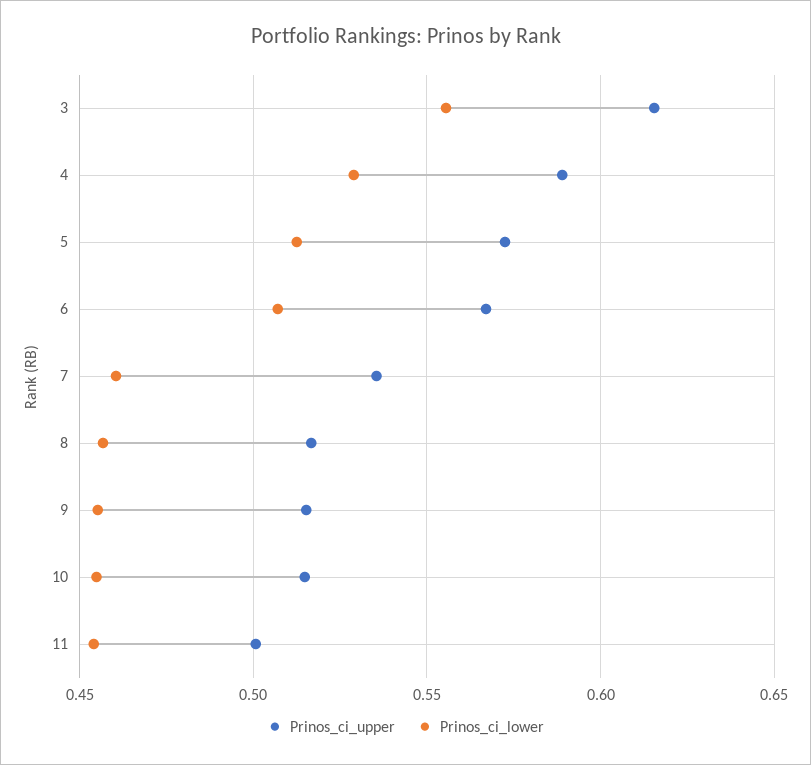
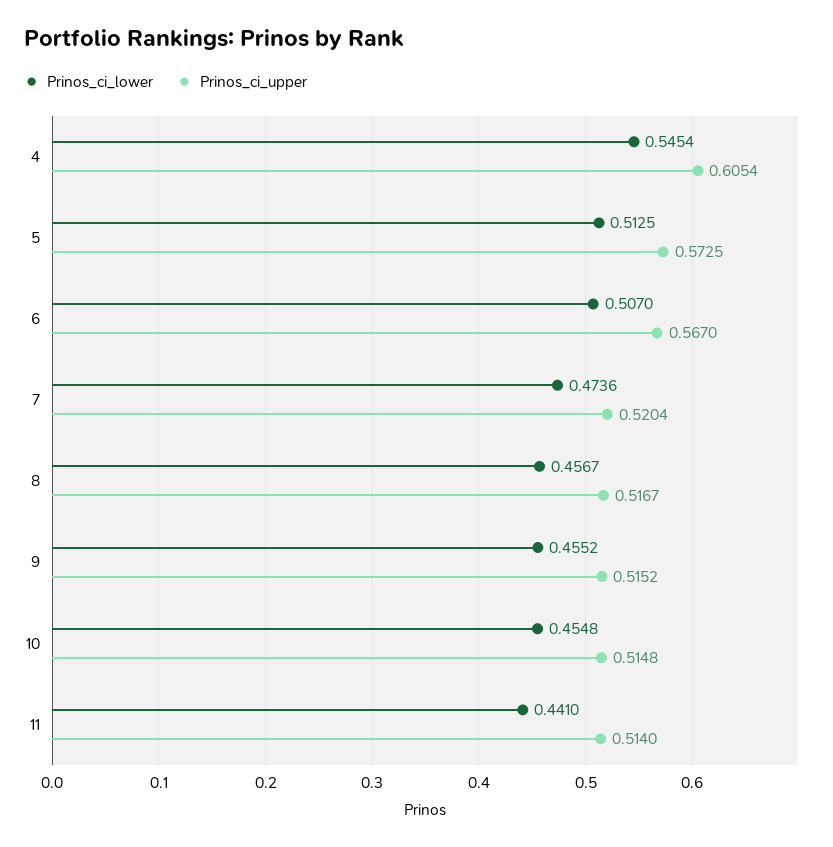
Prinos_ci_upper, 3: 0.615 -> none
Prinos_ci_lower, 3: 0.555 -> none
Prinos_ci_upper, 4: 0.59 -> 0.6054
Prinos_ci_lower, 4: 0.53 -> 0.5454
Prinos_ci_upper, 7: 0.535 -> 0.5204
Prinos_ci_lower, 7: 0.46 -> 0.4736
Prinos_ci_upper, 11: 0.5 -> 0.514
Prinos_ci_lower, 11: 0.455 -> 0.441

